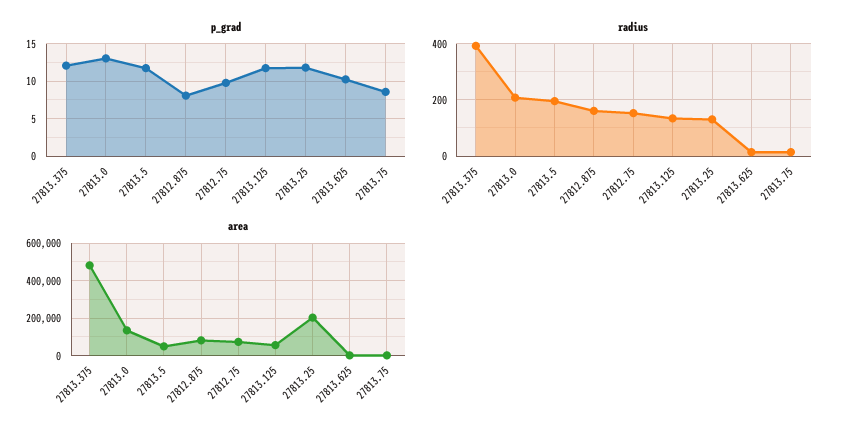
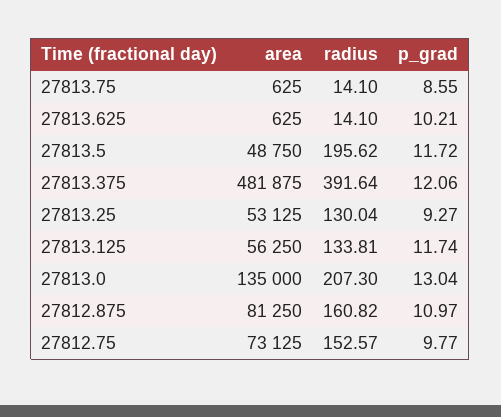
p_grad, 27812.875: 8 -> 10.97
p_grad, 27813.25: 12 -> 9.27
area, 27813.25: 200000 -> 53125

